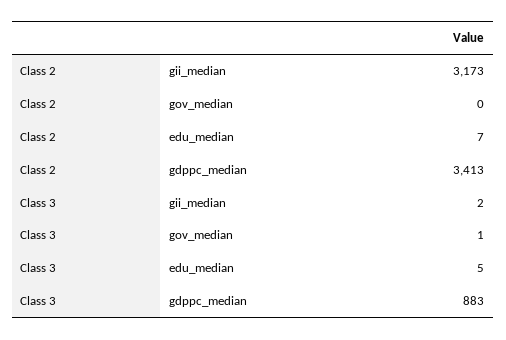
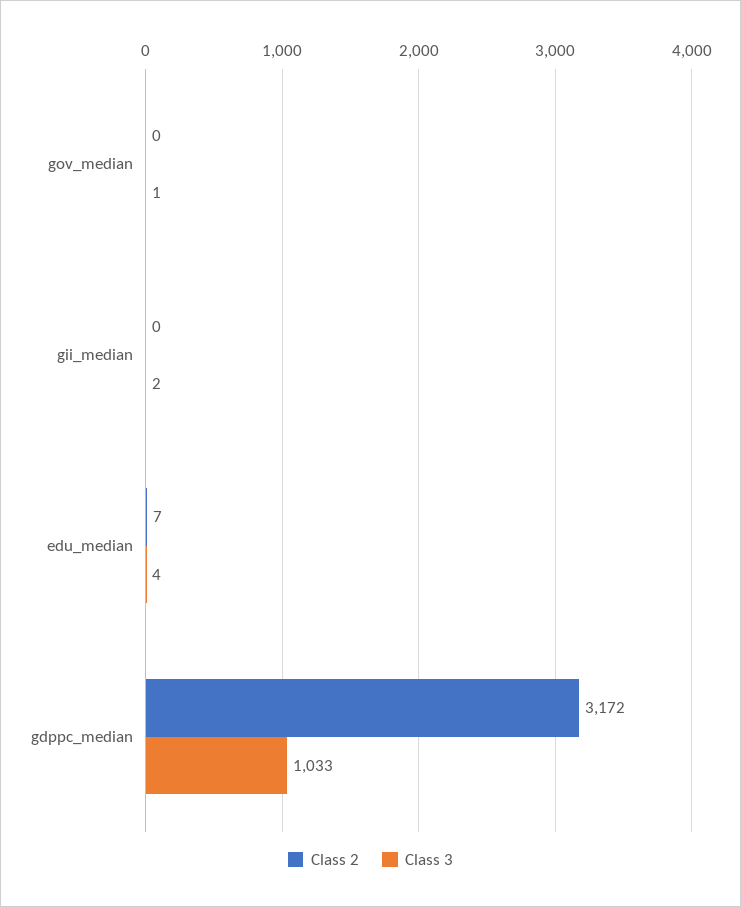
Class 2, gii_median: 3173 -> 0
Class 2, gdppc_median: 3413 -> 3172
Class 3, edu_median: 5 -> 4
Class 3, gdppc_median: 883 -> 1033

